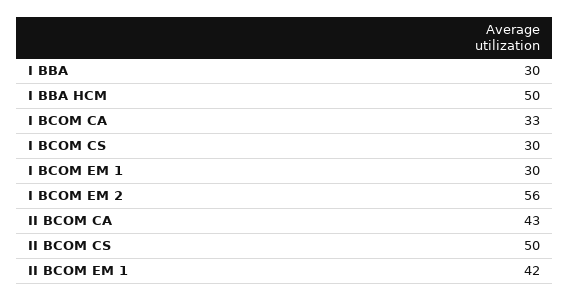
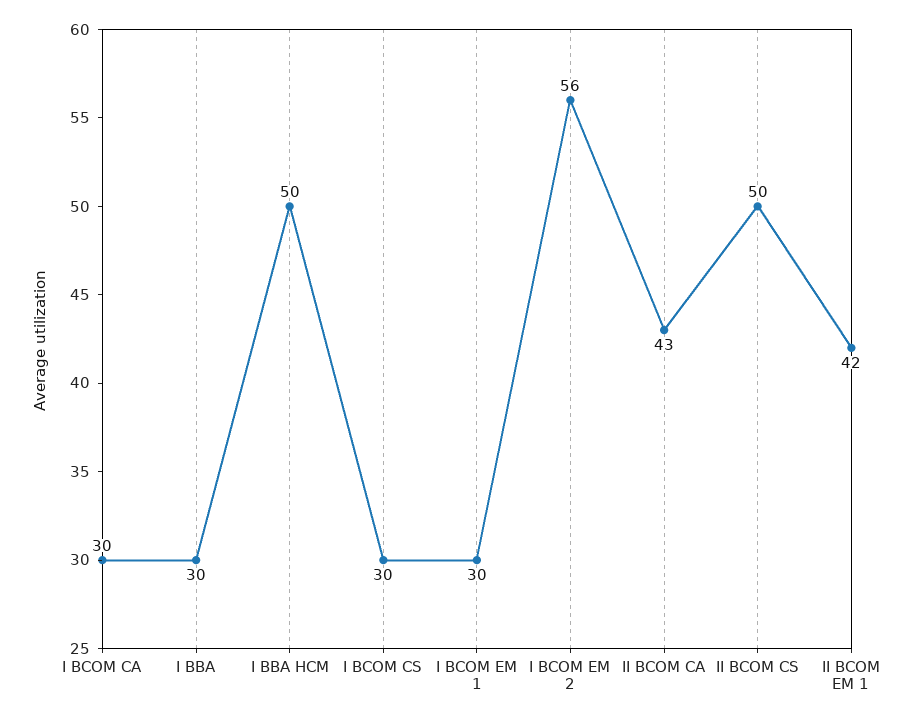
I BCOM CA: 33 -> 30

